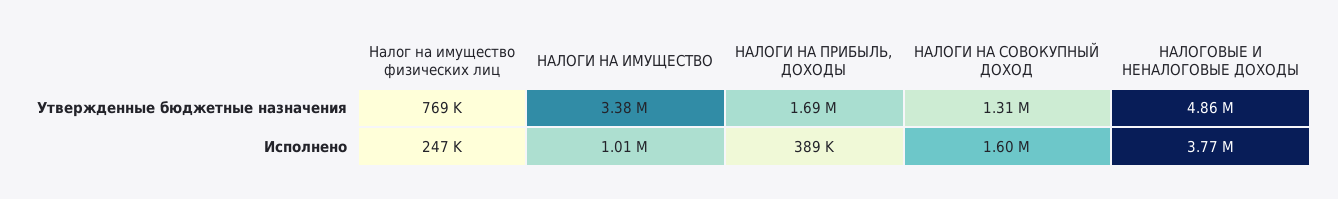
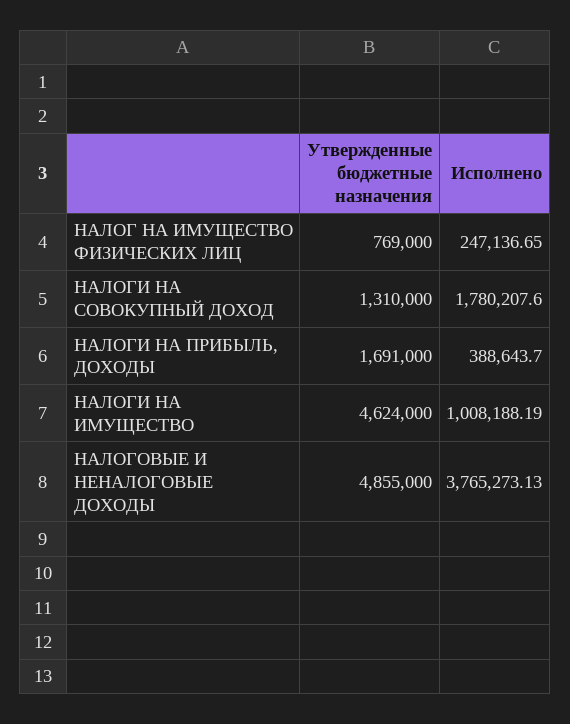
НАЛОГИ НА ИМУЩЕСТВО, Утвержденные бюджетные назначения: 3380000 -> 4624000
НАЛОГИ НА СОВОКУПНЫЙ ДОХОД, Исполнено: 1600000 -> 1780207.6

